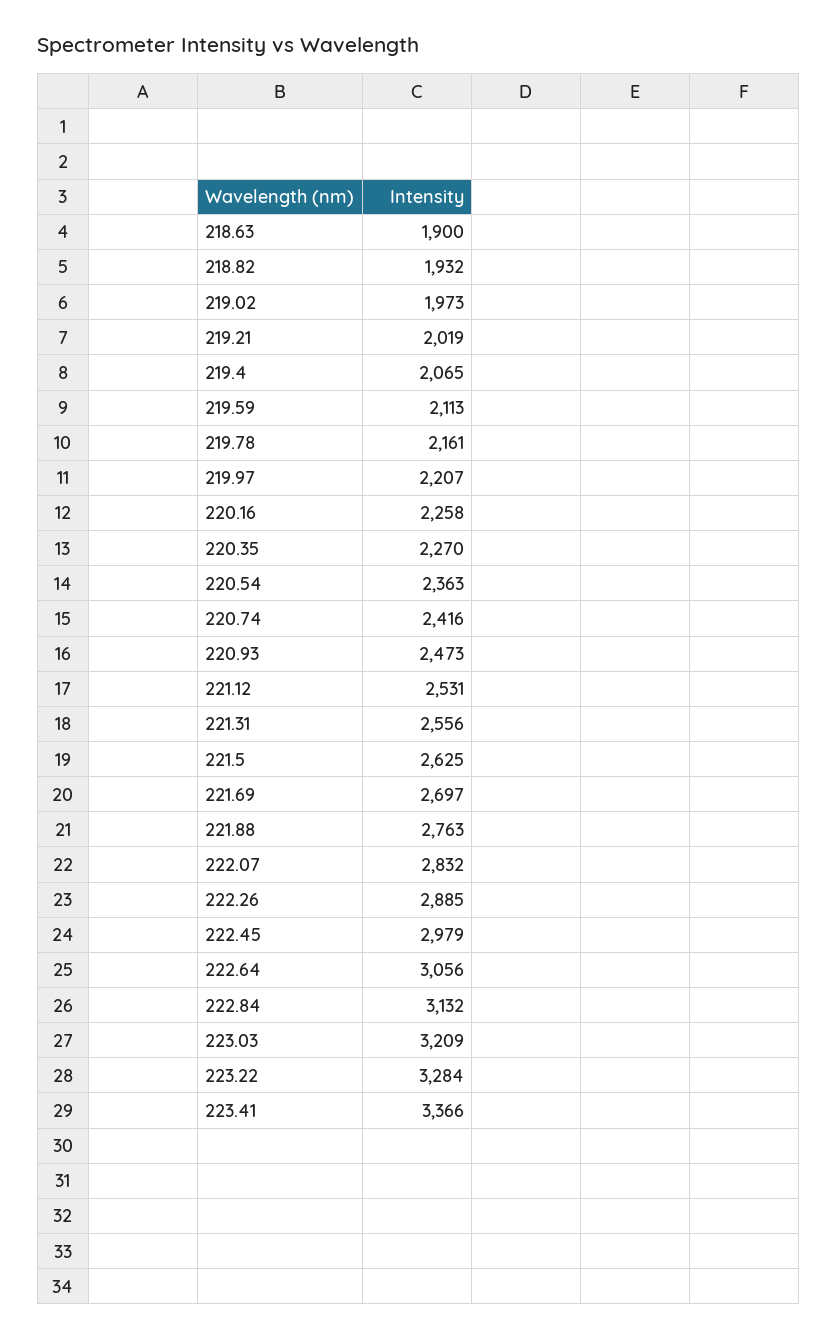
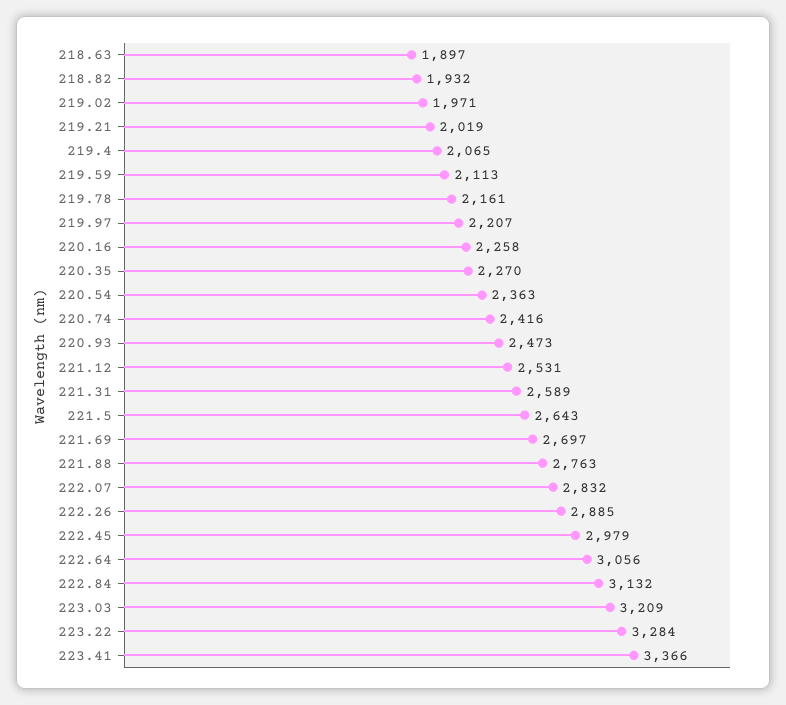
218.63: 1900 -> 1897
219.02: 1973 -> 1971
221.31: 2556 -> 2589
221.5: 2625 -> 2643

